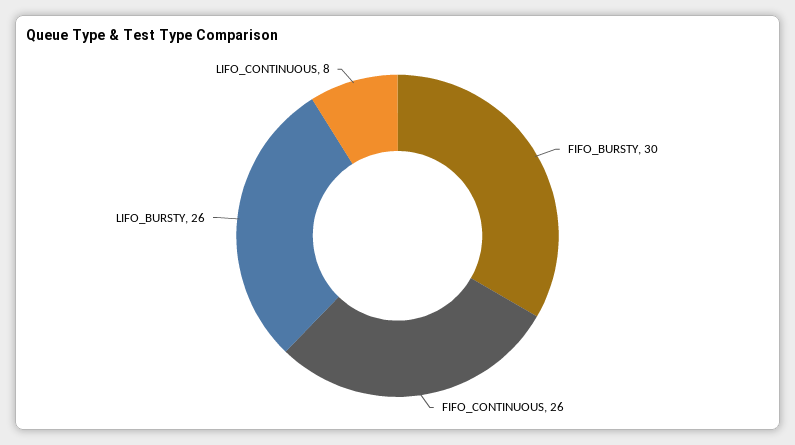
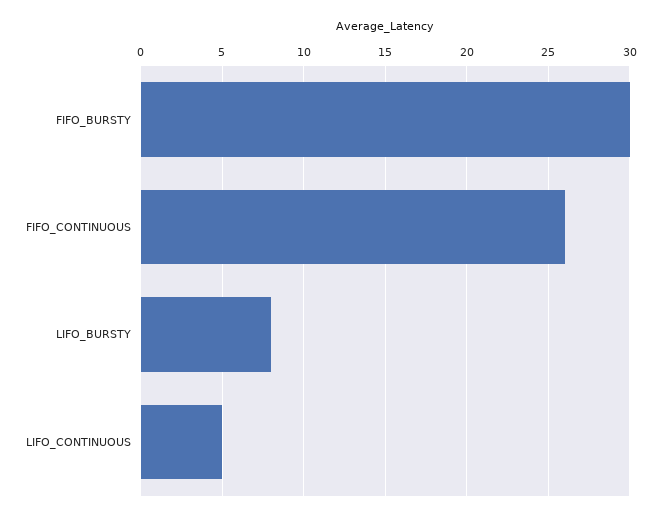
LIFO_BURSTY: 26 -> 8
LIFO_CONTINUOUS: 8 -> 5

